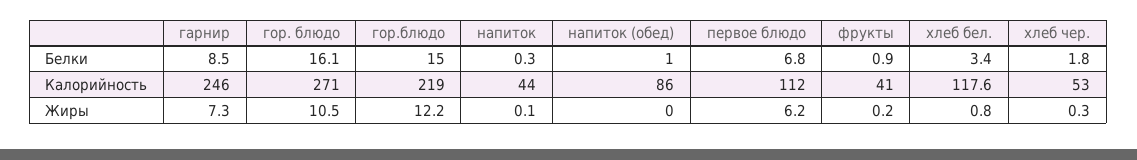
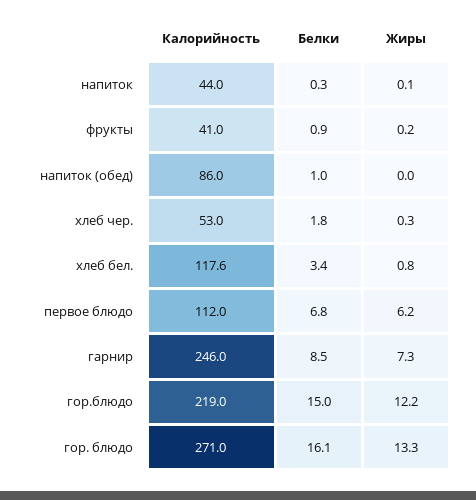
гор. блюдо, Жиры: 10.5 -> 13.3

